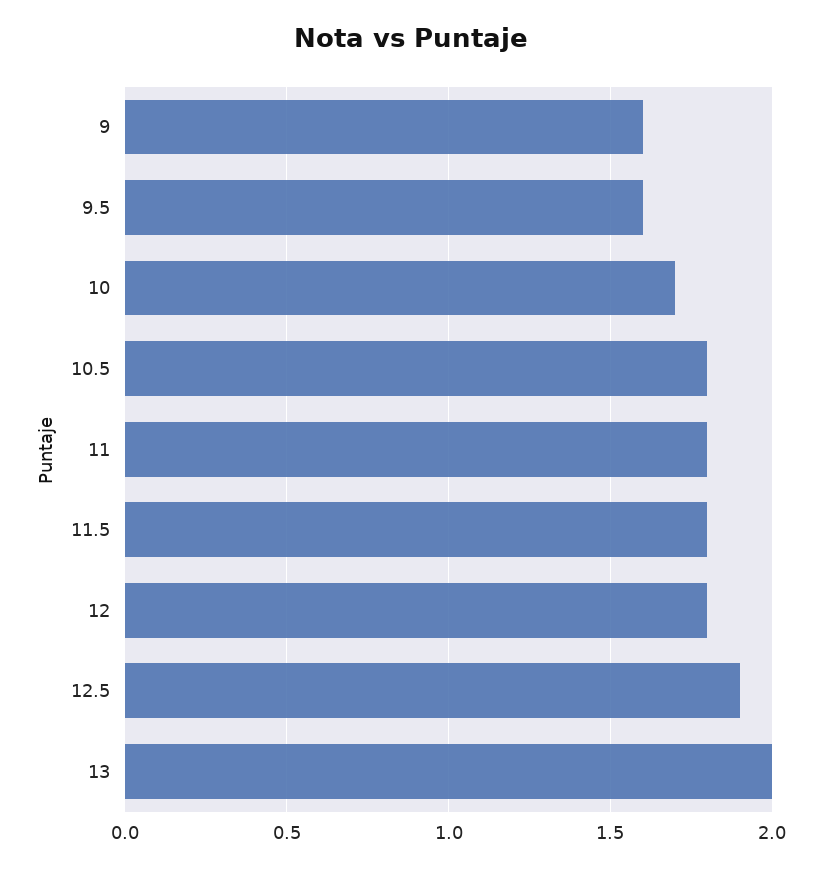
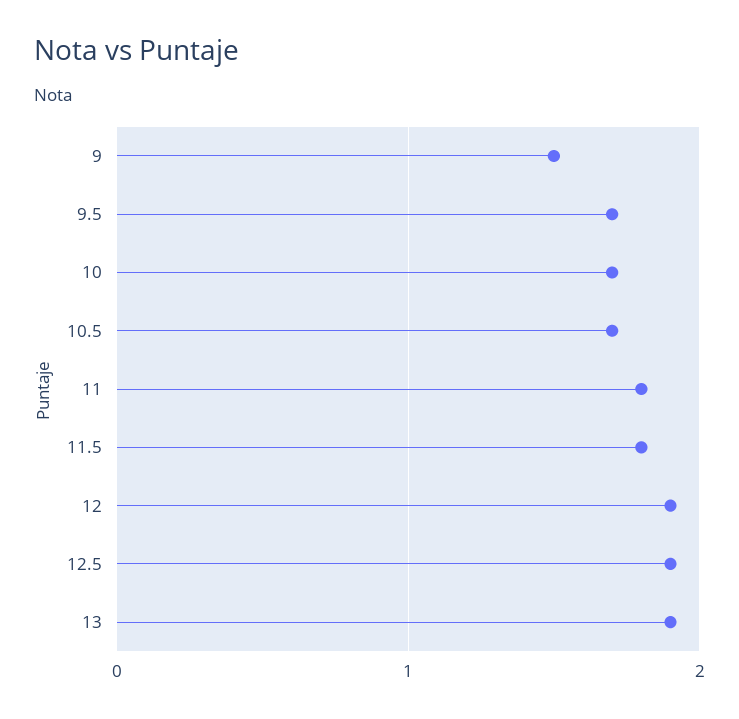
9: 1.6 -> 1.5
9.5: 1.6 -> 1.7
10.5: 1.8 -> 1.7
12: 1.8 -> 1.9
13: 2 -> 1.9

